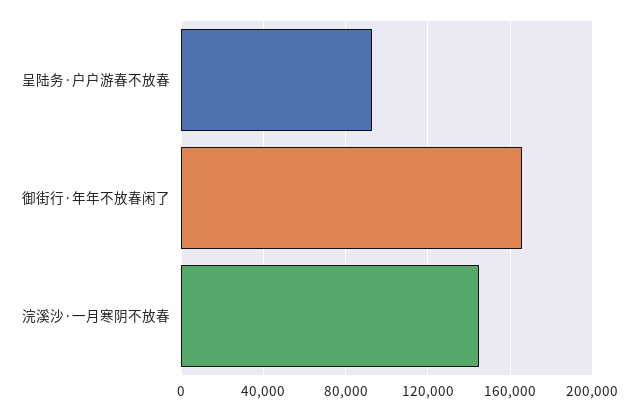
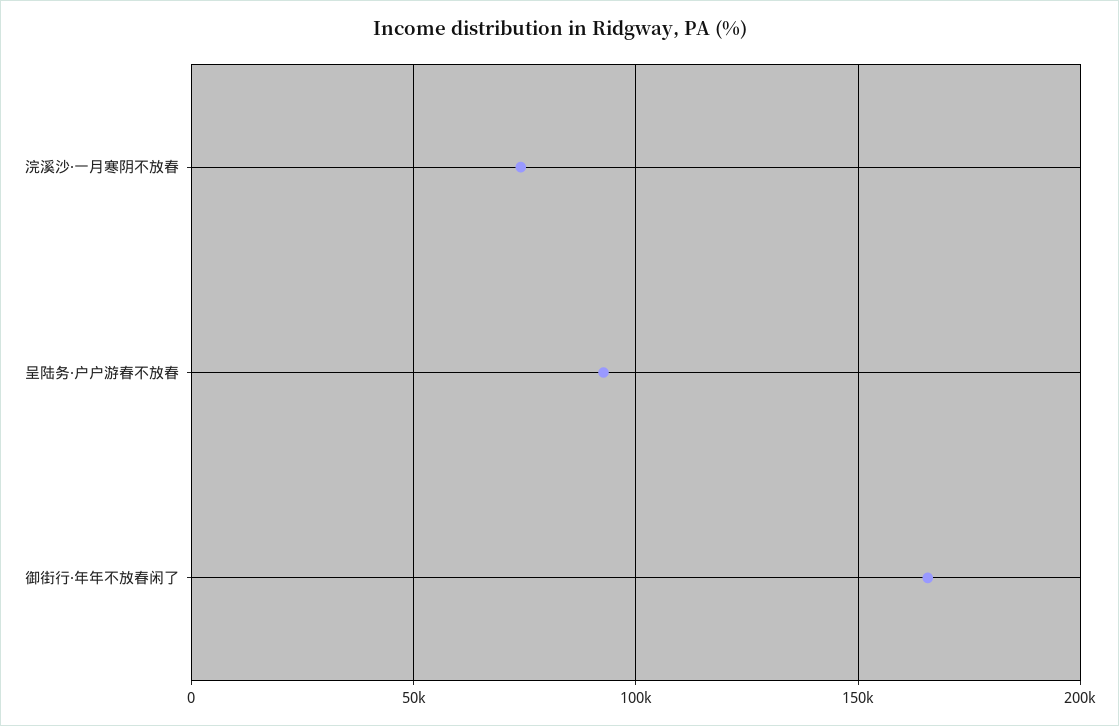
浣溪沙·一月寒阴不放春: 145000 -> 75000

